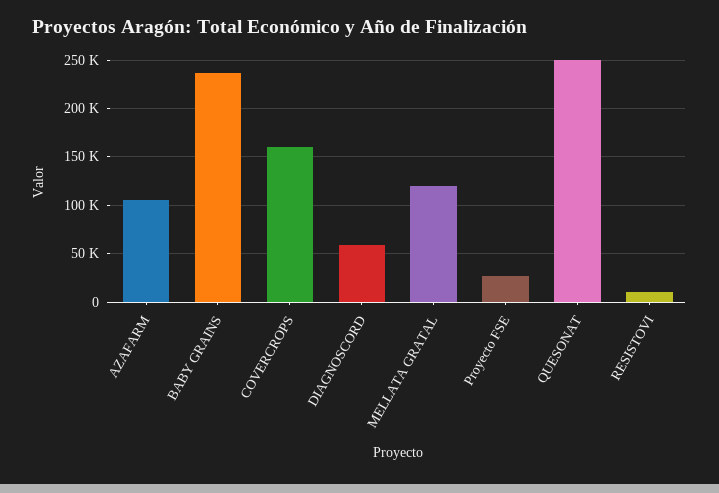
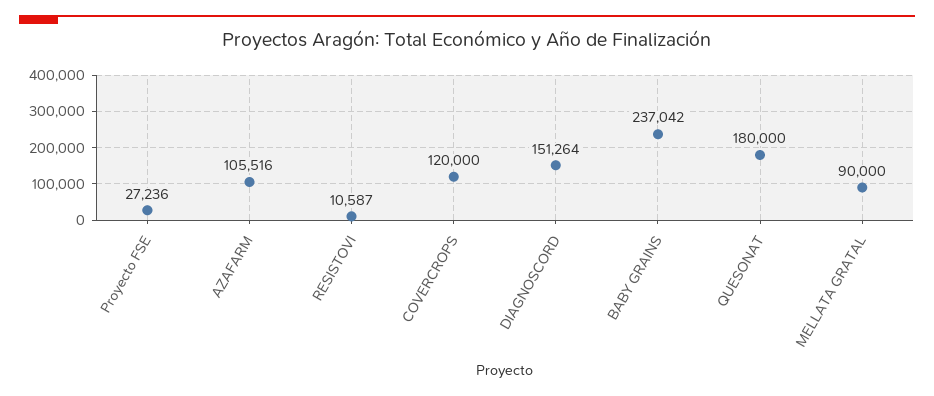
COVERCROPS: 160000 -> 120000
DIAGNOSCORD: 60000 -> 151264
MELLATA GRATAL: 120000 -> 90000
QUESONAT: 250000 -> 180000

